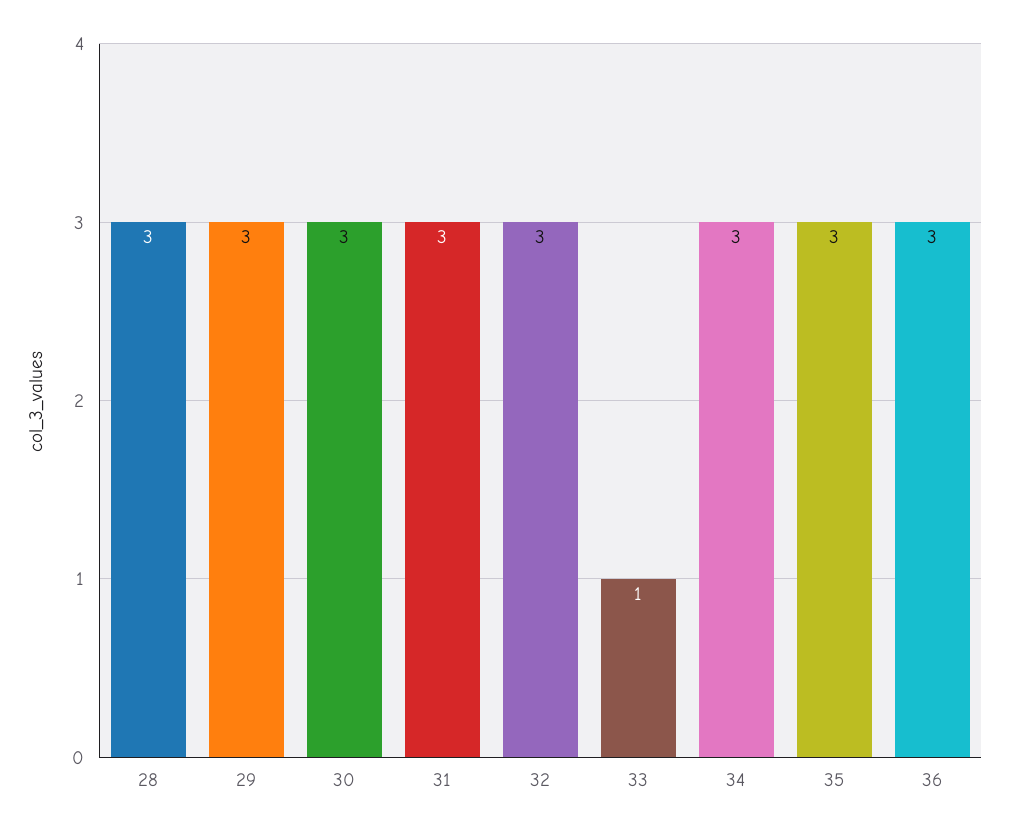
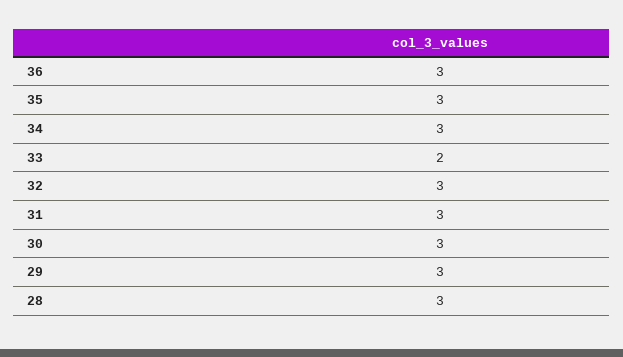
33: 1 -> 2

